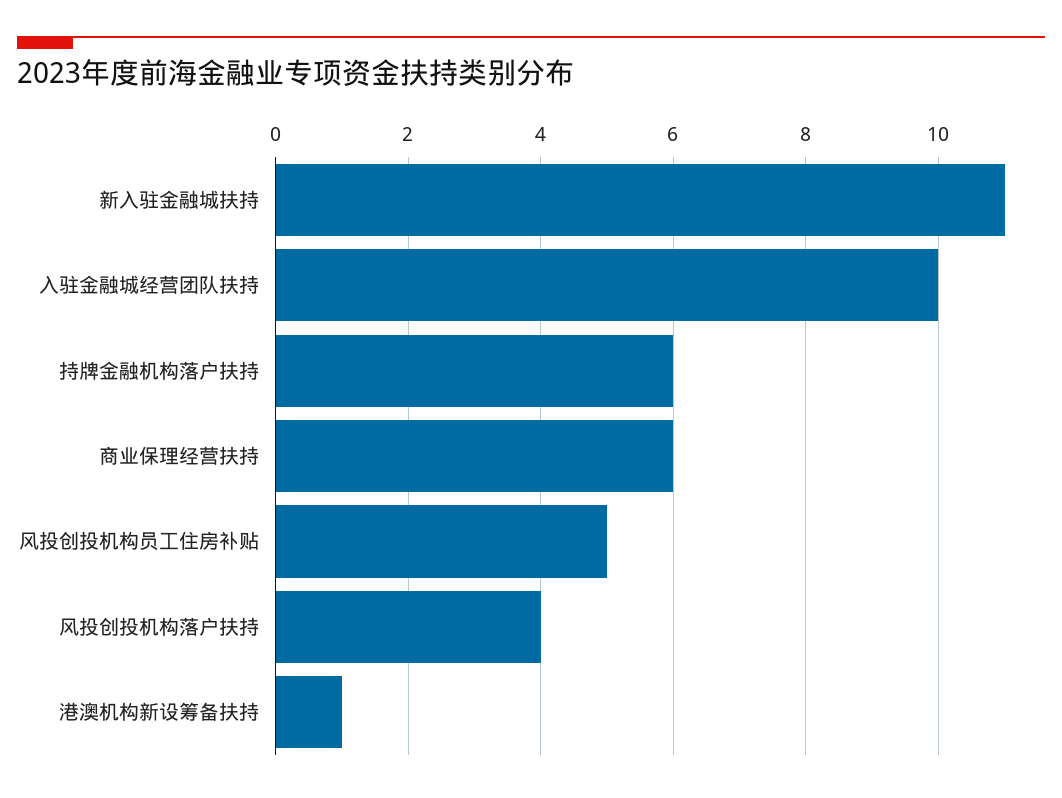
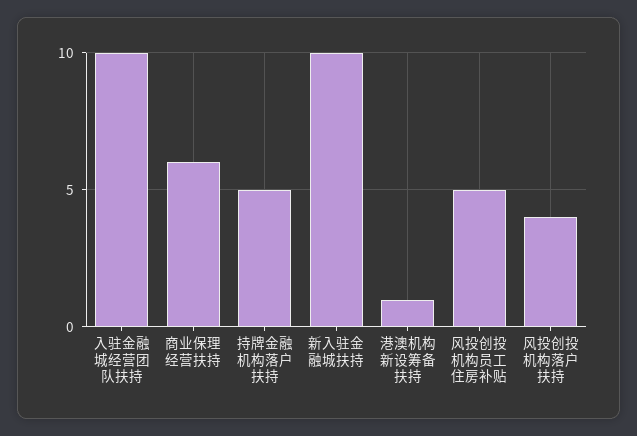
新入驻金融城扶持: 11 -> 10
持牌金融机构落户扶持: 6 -> 5

